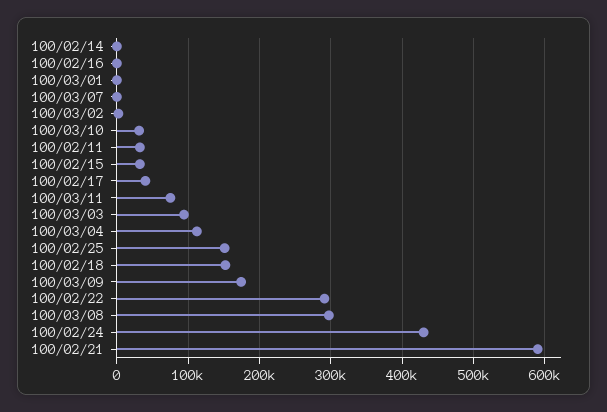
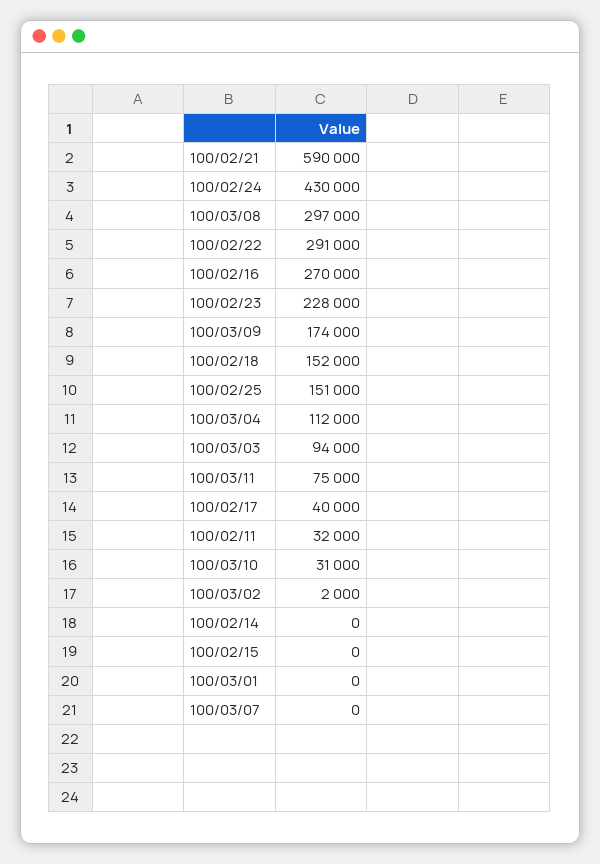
100/02/16: 0 -> 270000
100/02/15: 30000 -> 0
100/02/23: none -> 228000

